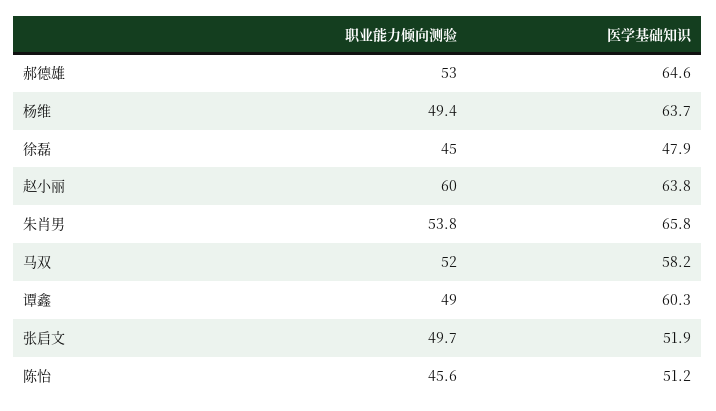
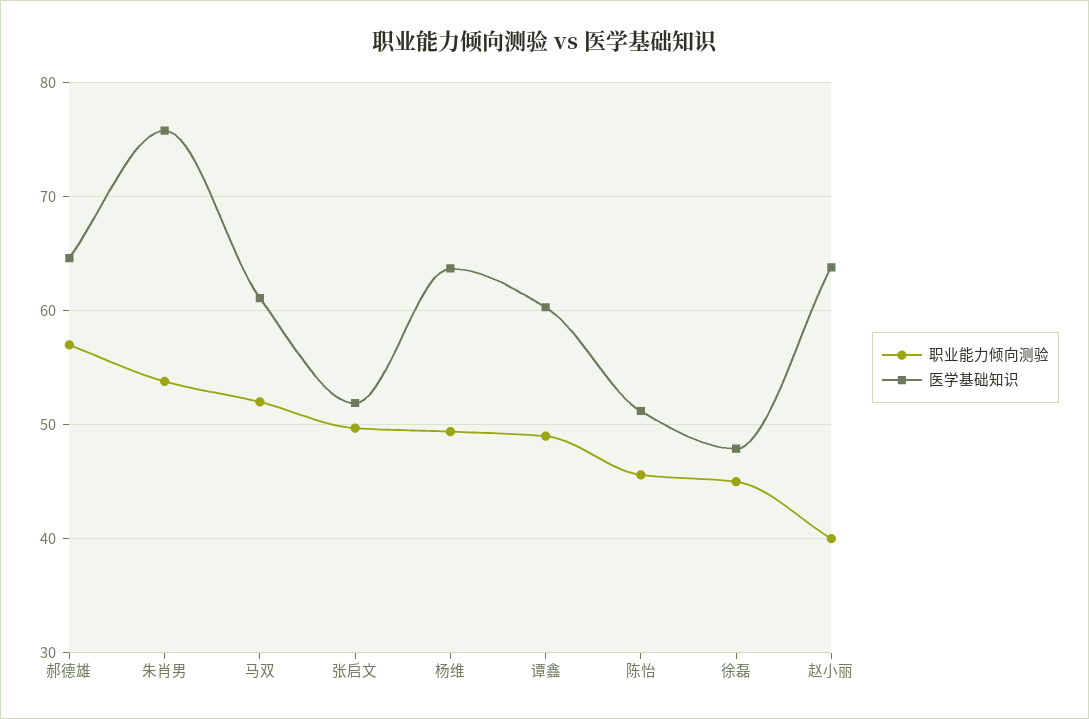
职业能力倾向测验, 郝德雄: 53 -> 57
职业能力倾向测验, 赵小丽: 60 -> 40
医学基础知识, 朱肖男: 65.8 -> 76
医学基础知识, 马双: 58.2 -> 61

